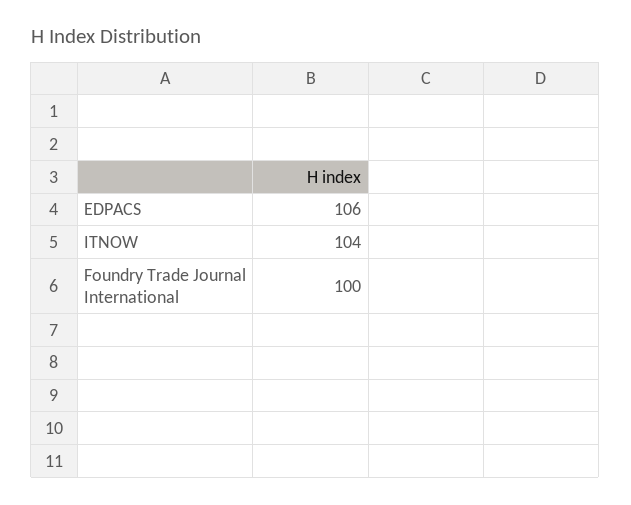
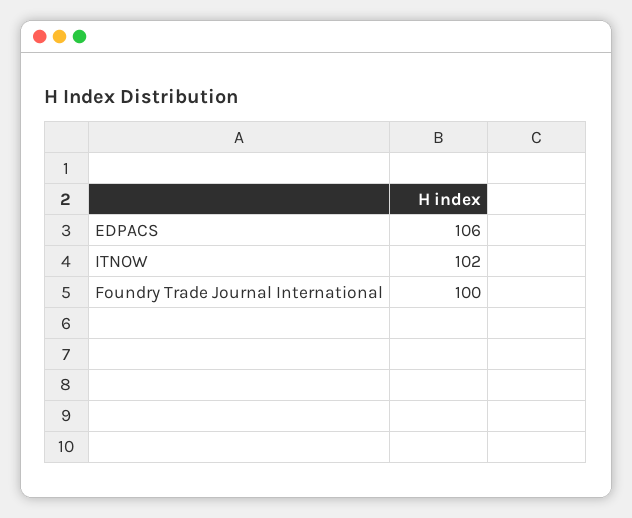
ITNOW: 104 -> 102

